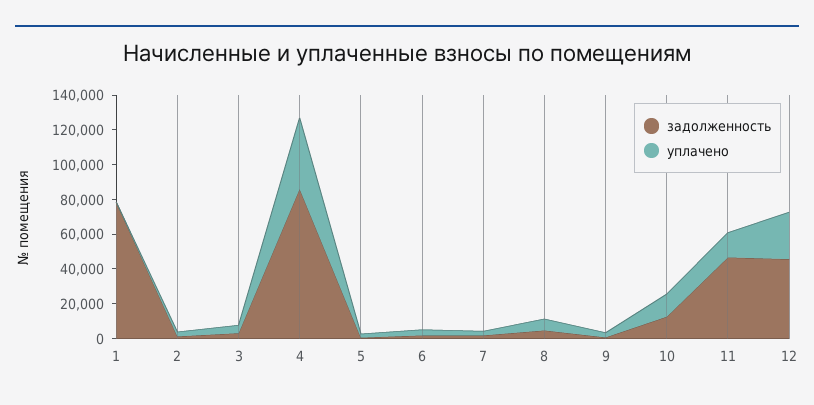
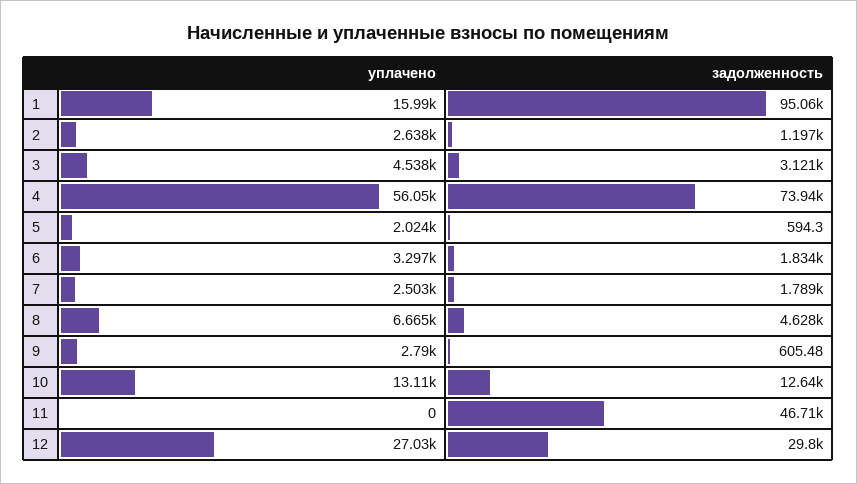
задолженность, 1: 80000 -> 95060
уплачено, 1: 0 -> 15990
задолженность, 4: 85000 -> 73940
уплачено, 4: 40000 -> 56050
уплачено, 11: 15000 -> 0
задолженность, 12: 45000 -> 29800

